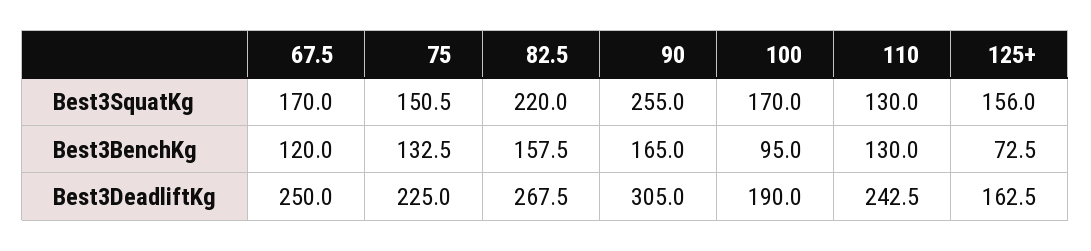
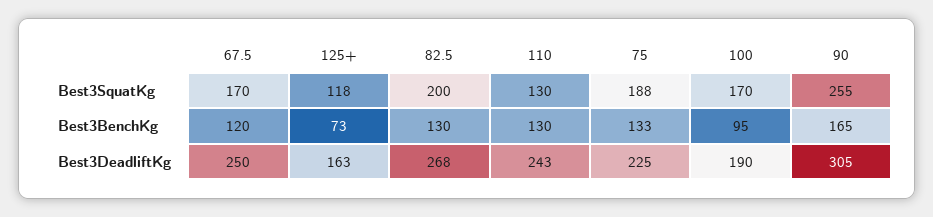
75, Best3SquatKg: 150.5 -> 188
82.5, Best3SquatKg: 220 -> 200
125+, Best3SquatKg: 156 -> 118
82.5, Best3BenchKg: 157.5 -> 130

